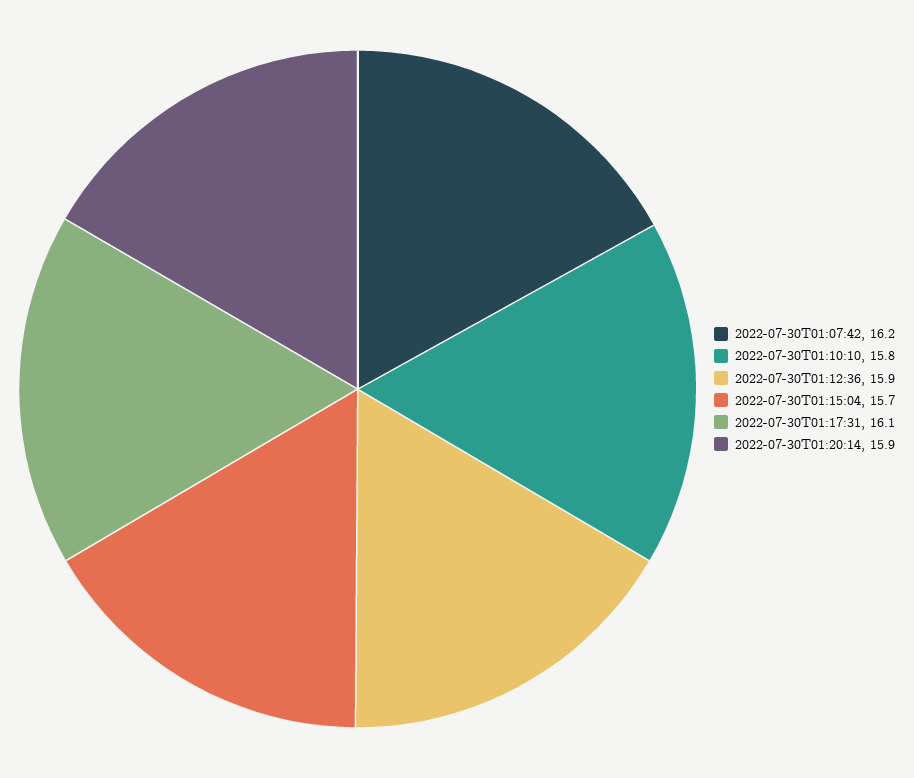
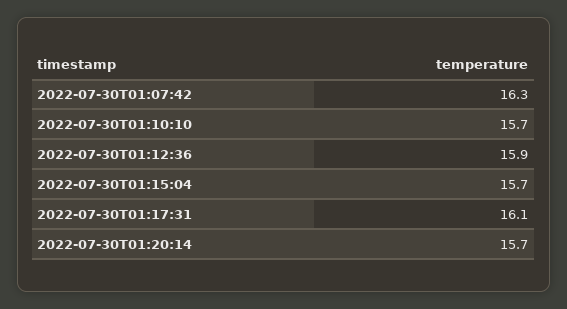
2022-07-30T01:07:42: 16.2 -> 16.3
2022-07-30T01:10:10: 15.8 -> 15.7
2022-07-30T01:20:14: 15.9 -> 15.7

